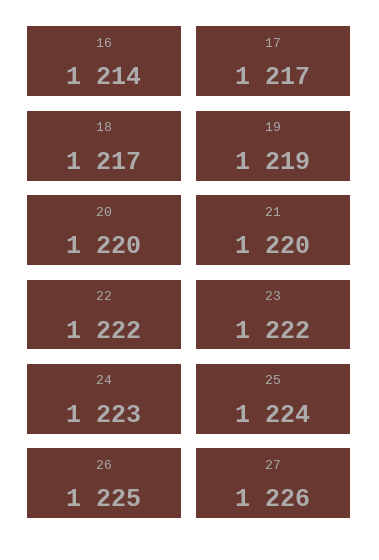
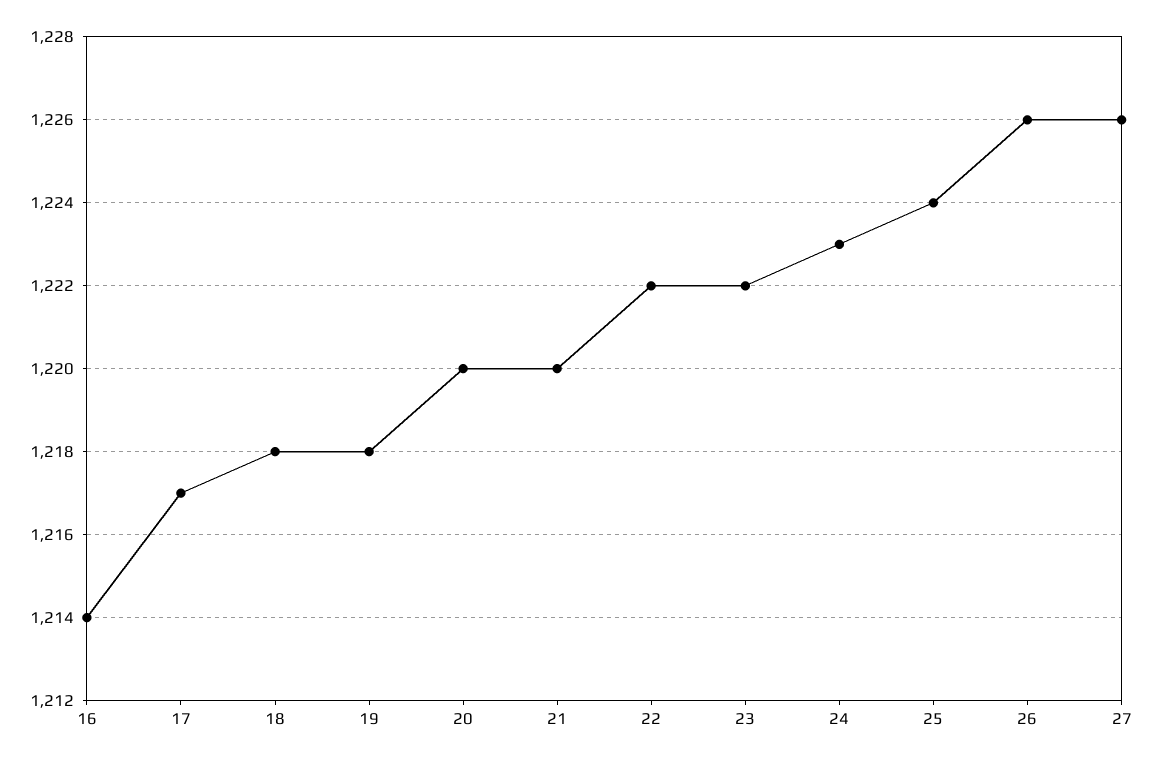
18: 1217 -> 1218
19: 1219 -> 1218
26: 1225 -> 1226

